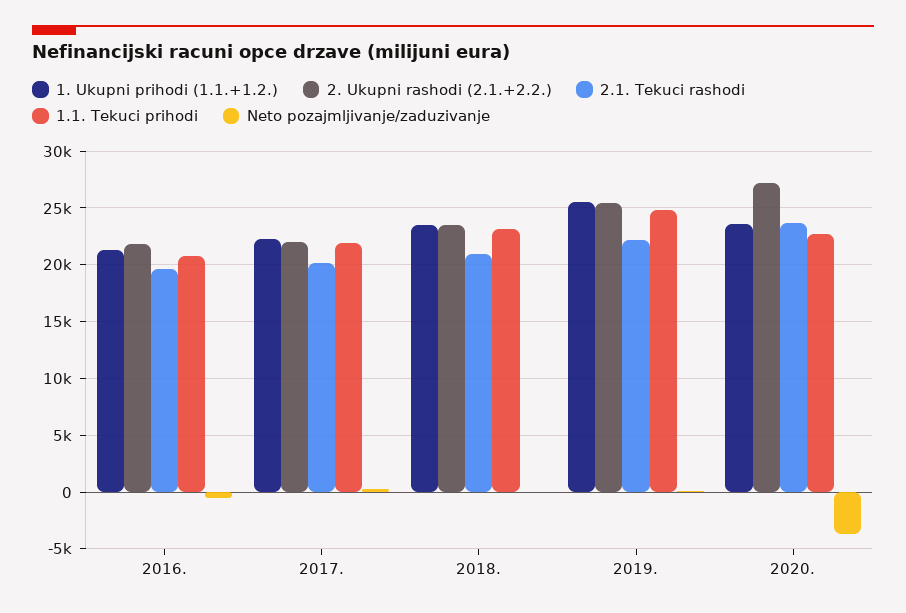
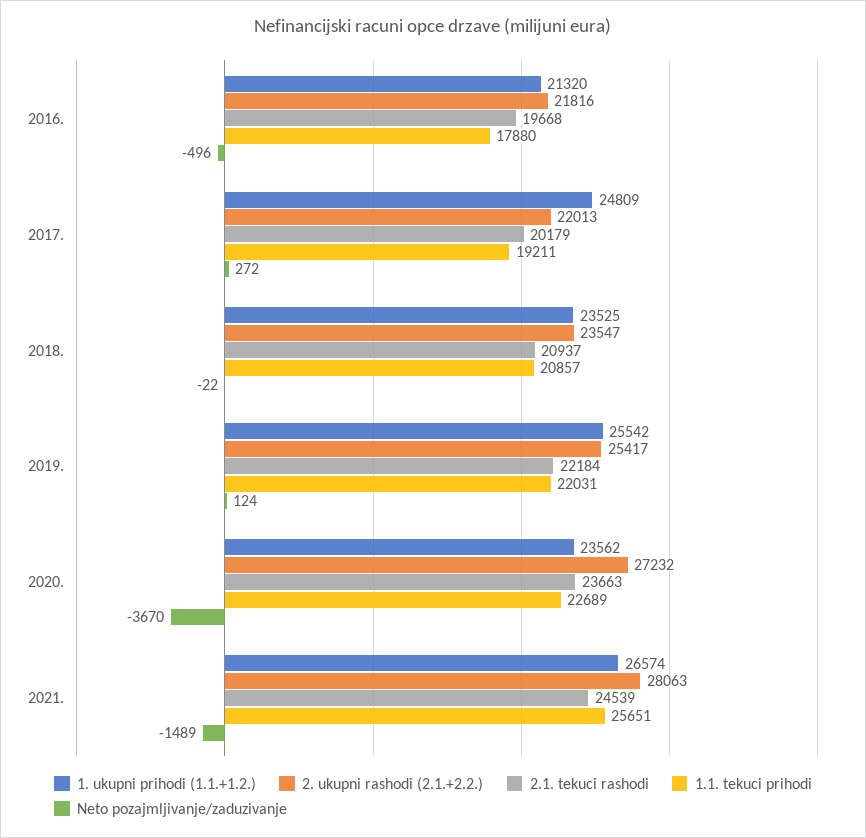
1.1. Tekuci prihodi, 2016.: 21000 -> 17880
1. Ukupni prihodi (1.1.+1.2.), 2017.: 22000 -> 24809
1.1. Tekuci prihodi, 2017.: 22000 -> 19211
1.1. Tekuci prihodi, 2018.: 23000 -> 20857
1.1. Tekuci prihodi, 2019.: 25000 -> 22031
1. Ukupni prihodi (1.1.+1.2.), 2021.: none -> 26574
2. Ukupni rashodi (2.1.+2.2.), 2021.: none -> 28063
2.1. Tekuci rashodi, 2021.: none -> 24539
1.1. Tekuci prihodi, 2021.: none -> 25651
Neto pozajmljivanje/zaduzivanje, 2021.: none -> -1489

